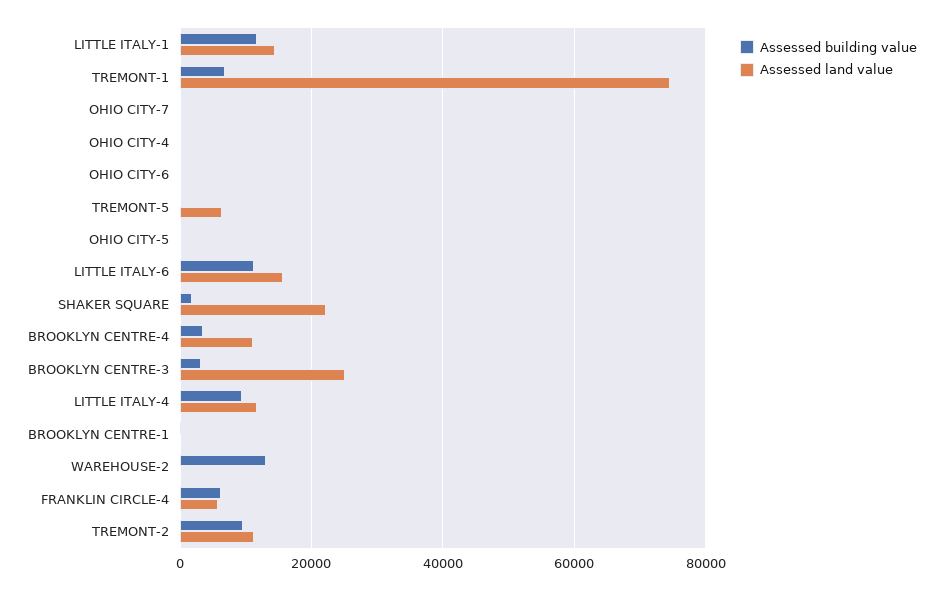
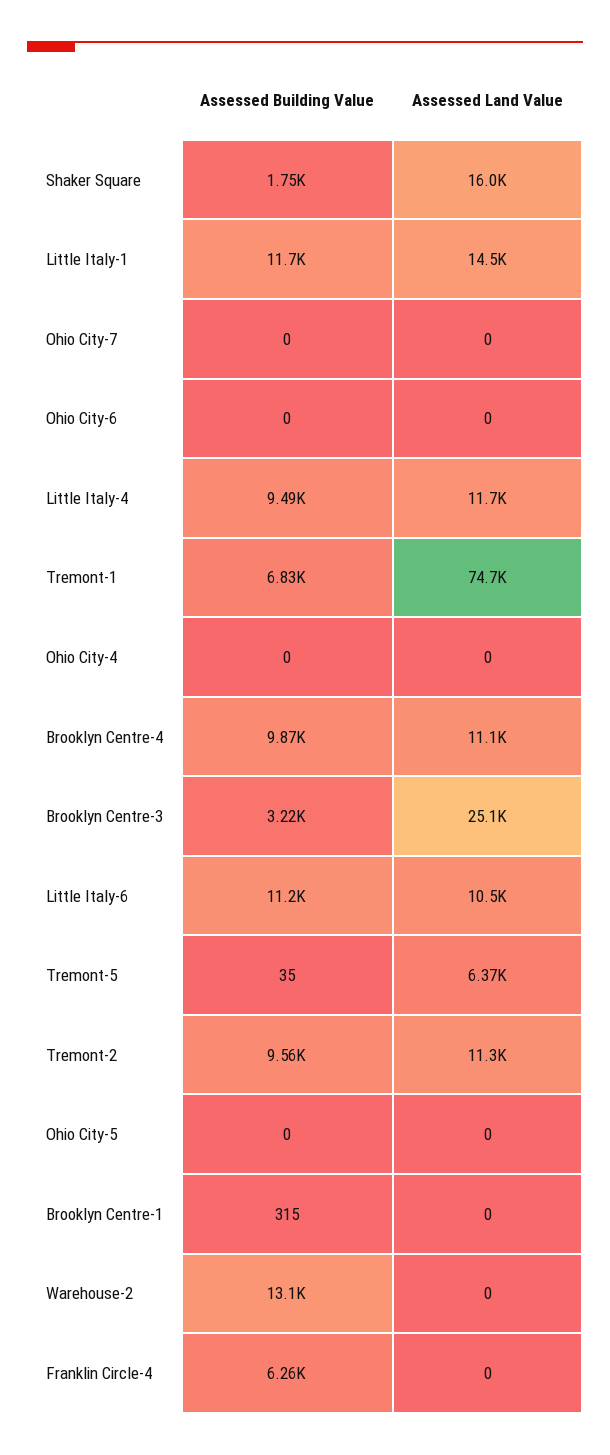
Assessed land value, LITTLE ITALY-6: 16000 -> 10500
Assessed land value, SHAKER SQUARE: 22000 -> 16000
Assessed building value, BROOKLYN CENTRE-4: 4000 -> 9870
Assessed land value, FRANKLIN CIRCLE-4: 6000 -> 0

